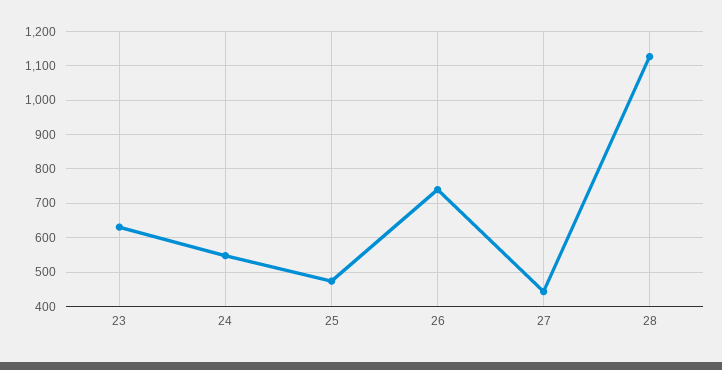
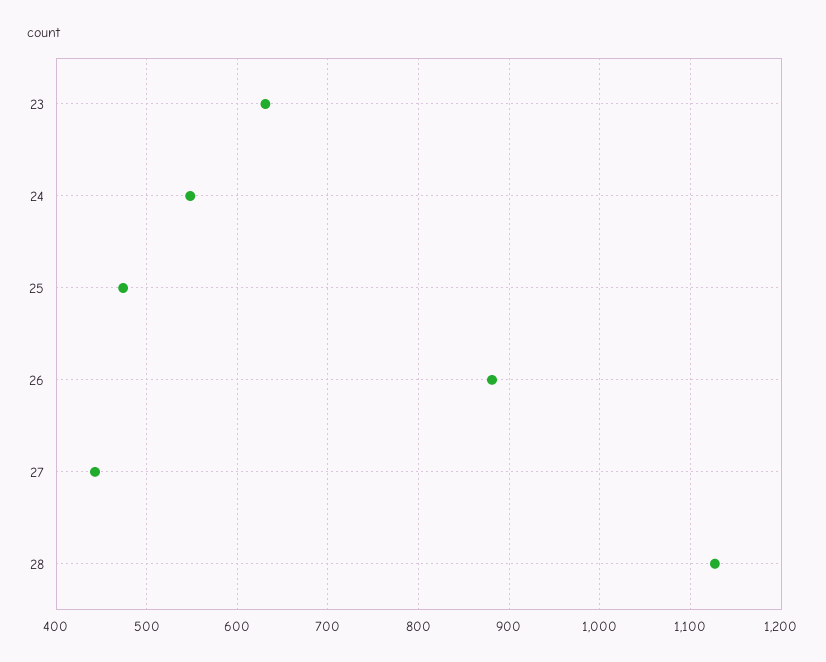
26: 740 -> 880

